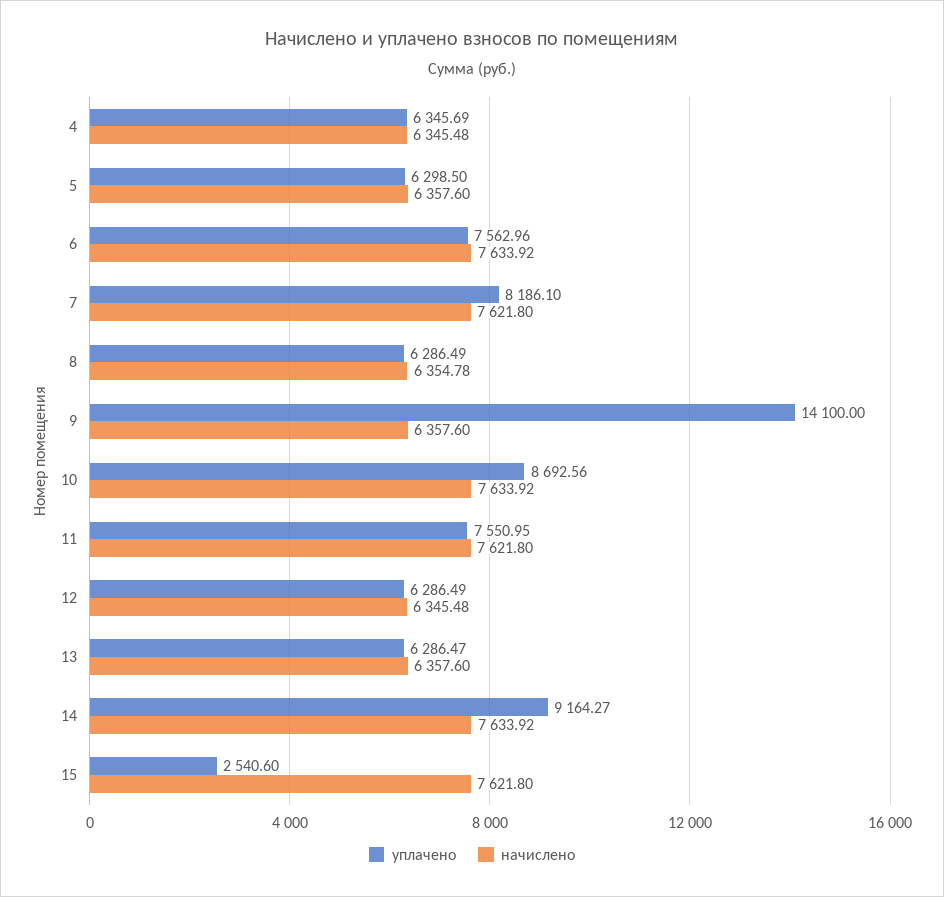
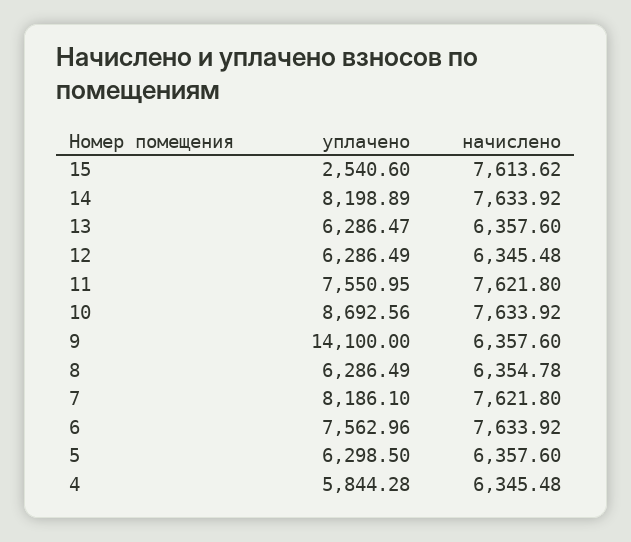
уплачено, 4: 6345.69 -> 5844.28
уплачено, 14: 9164.27 -> 8198.89
начислено, 15: 7621.8 -> 7613.62

